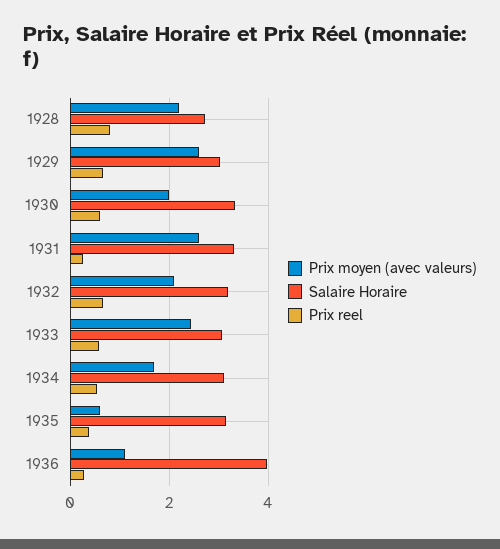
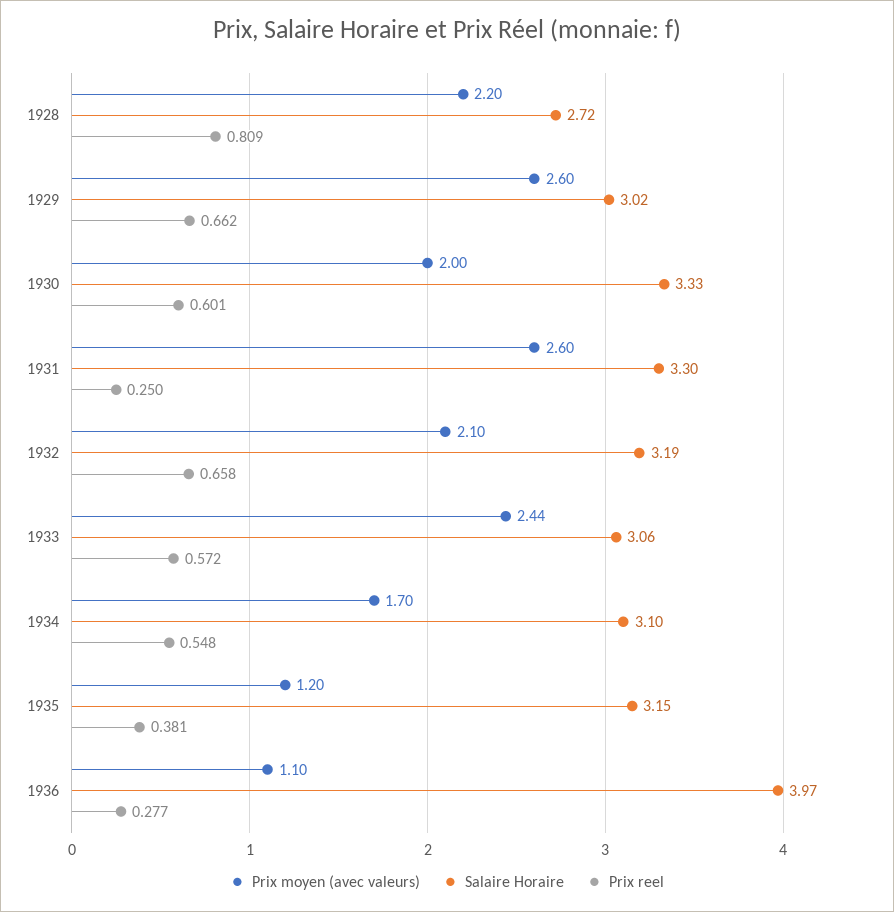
Prix moyen (avec valeurs), 1935: 0.6 -> 1.2

